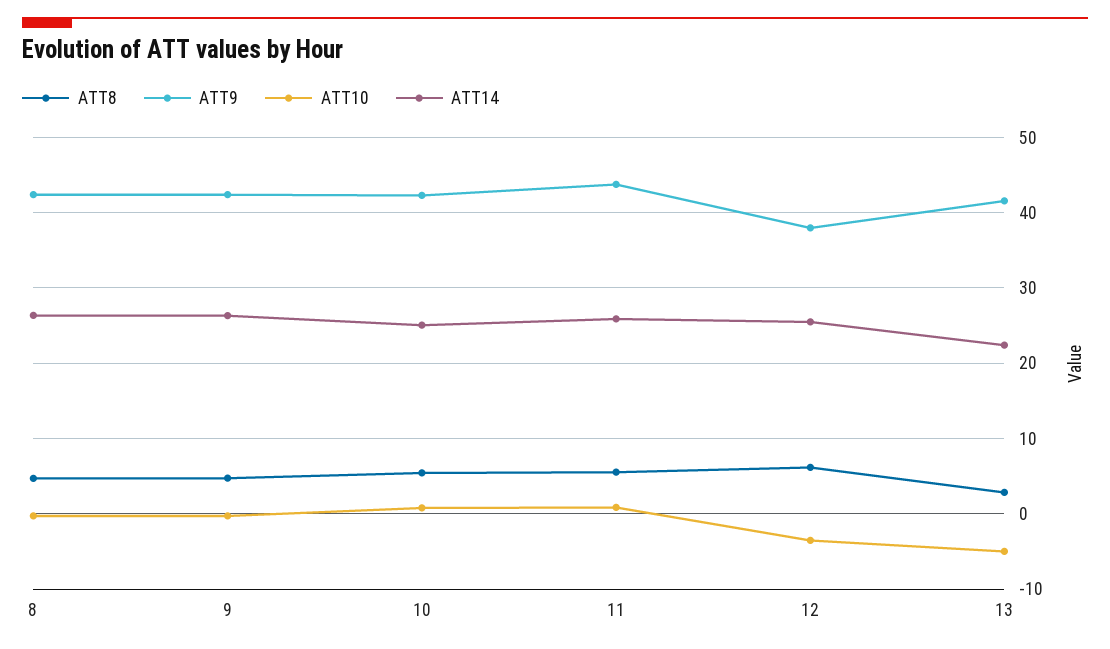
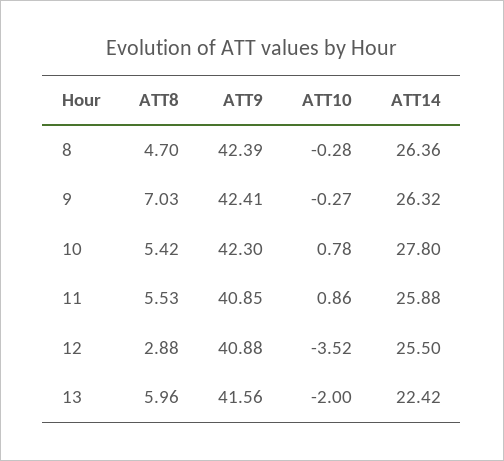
ATT8, 9: 5 -> 7.03
ATT14, 10: 25 -> 27.8
ATT9, 11: 44 -> 40.85
ATT8, 12: 6 -> 2.88
ATT9, 12: 38 -> 40.88
ATT8, 13: 3 -> 5.96
ATT10, 13: -5 -> -2

